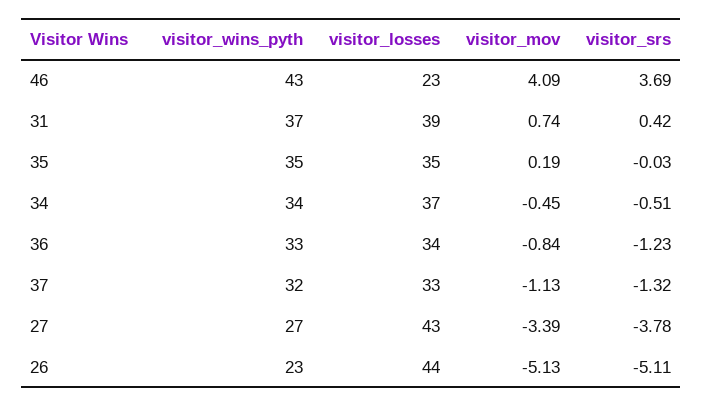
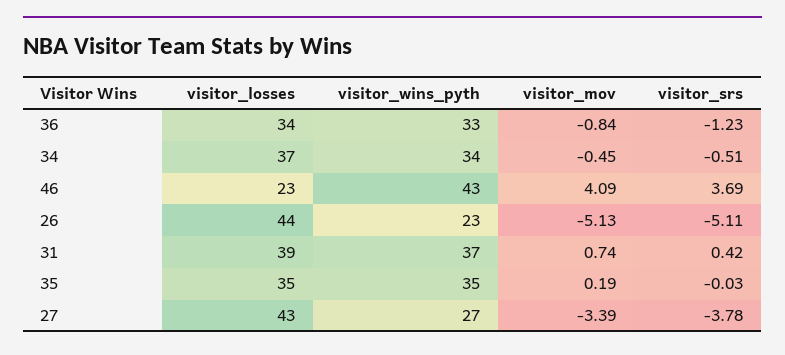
visitor_wins_pyth, 37: 32 -> none
visitor_losses, 37: 33 -> none
visitor_mov, 37: -1.13 -> none
visitor_srs, 37: -1.32 -> none

